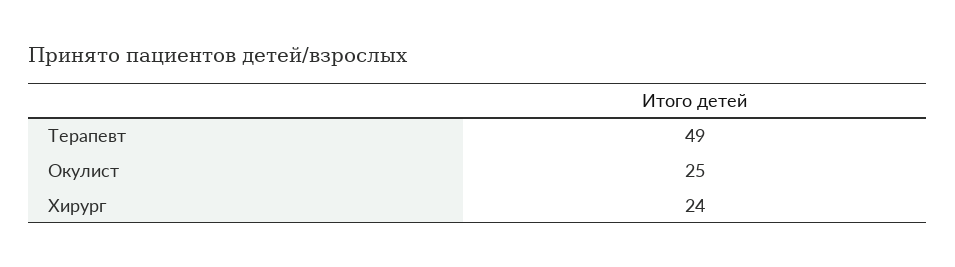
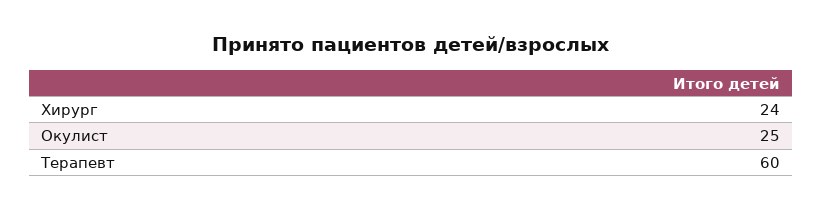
Терапевт: 49 -> 60

